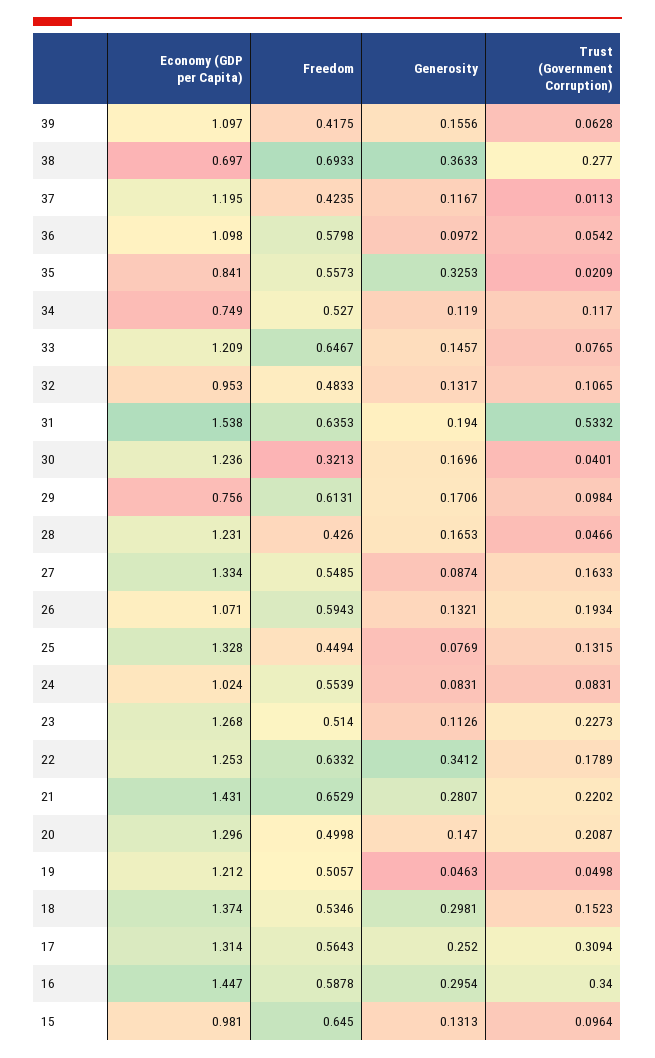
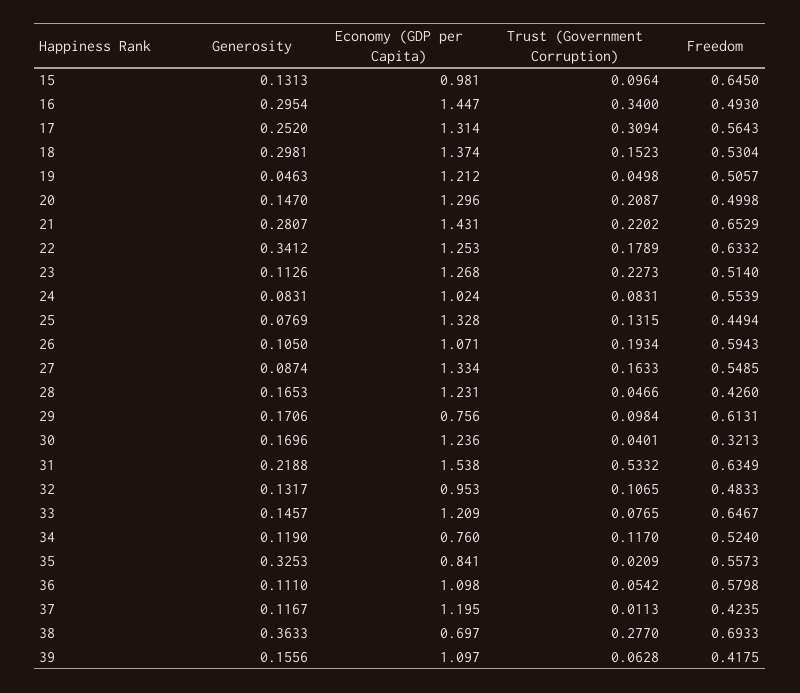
Generosity, 36: 0.0972 -> 0.111
Economy (GDP per Capita), 34: 0.749 -> 0.76
Freedom, 34: 0.527 -> 0.524
Freedom, 31: 0.6353 -> 0.6349
Generosity, 31: 0.194 -> 0.2188
Generosity, 26: 0.1321 -> 0.105
Freedom, 18: 0.5346 -> 0.5304
Freedom, 16: 0.5878 -> 0.493

